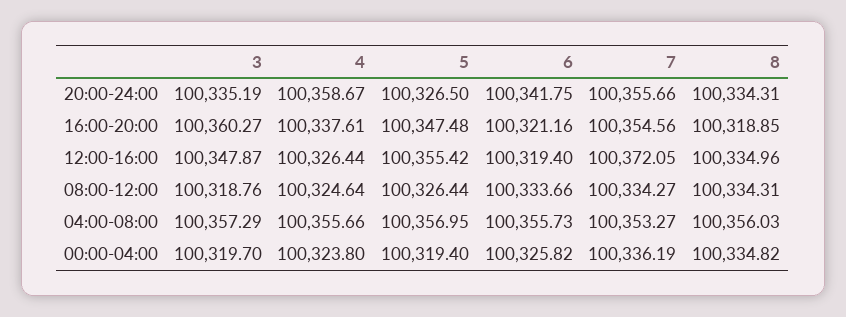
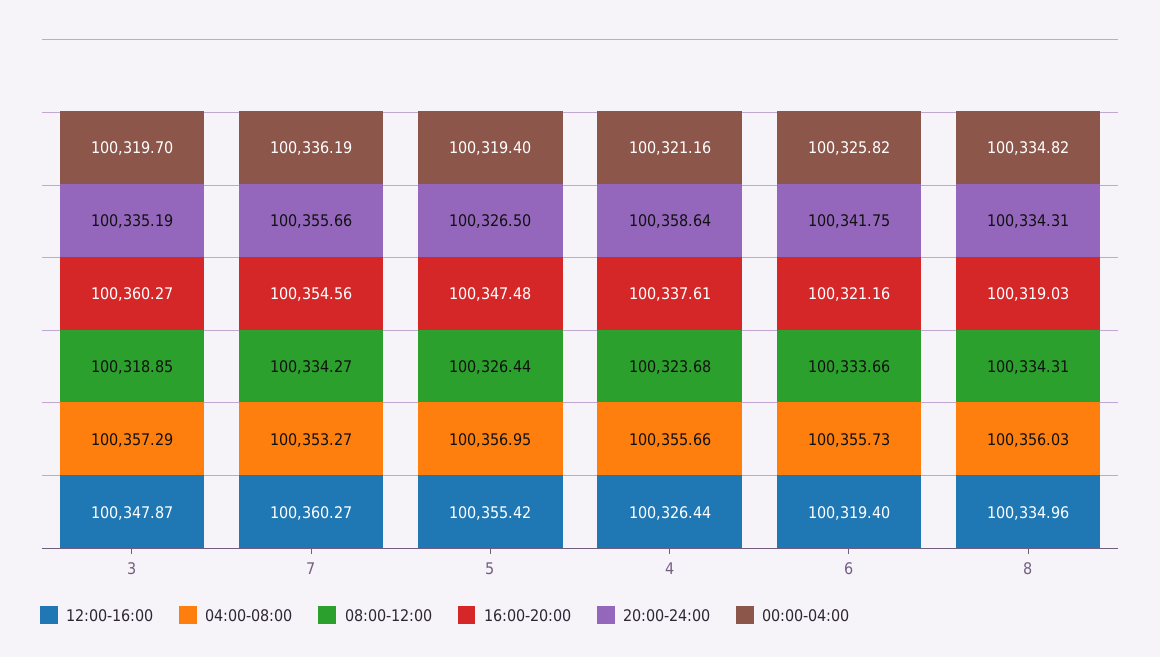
20:00-24:00, 4: 100358.67 -> 100358.64
16:00-20:00, 8: 100318.85 -> 100319.03
12:00-16:00, 7: 100372.05 -> 100360.27
08:00-12:00, 3: 100318.76 -> 100318.85
08:00-12:00, 4: 100324.64 -> 100323.68
00:00-04:00, 4: 100323.8 -> 100321.16

